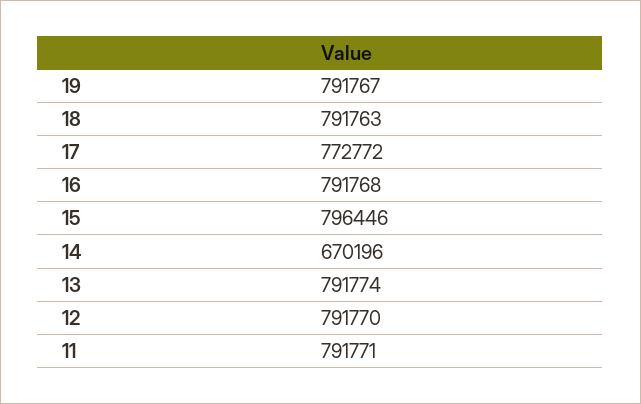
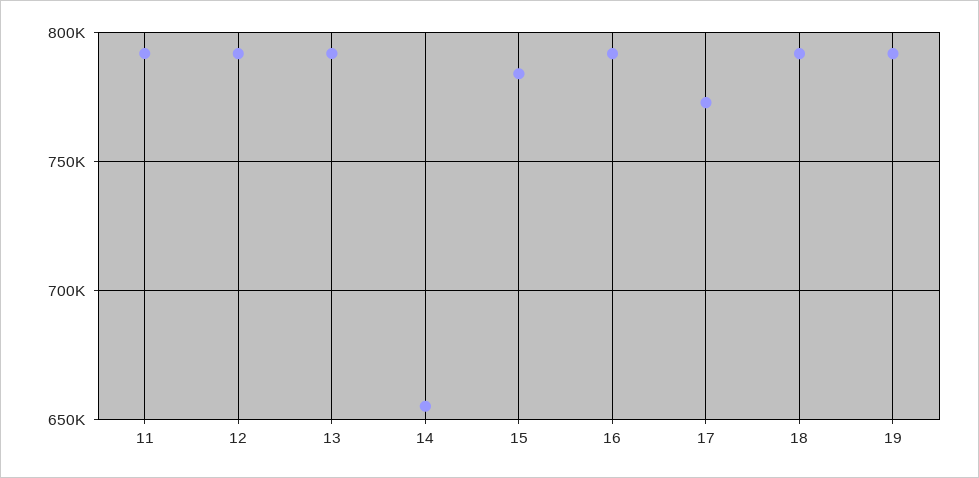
15: 796446 -> 785000
14: 670196 -> 655000

